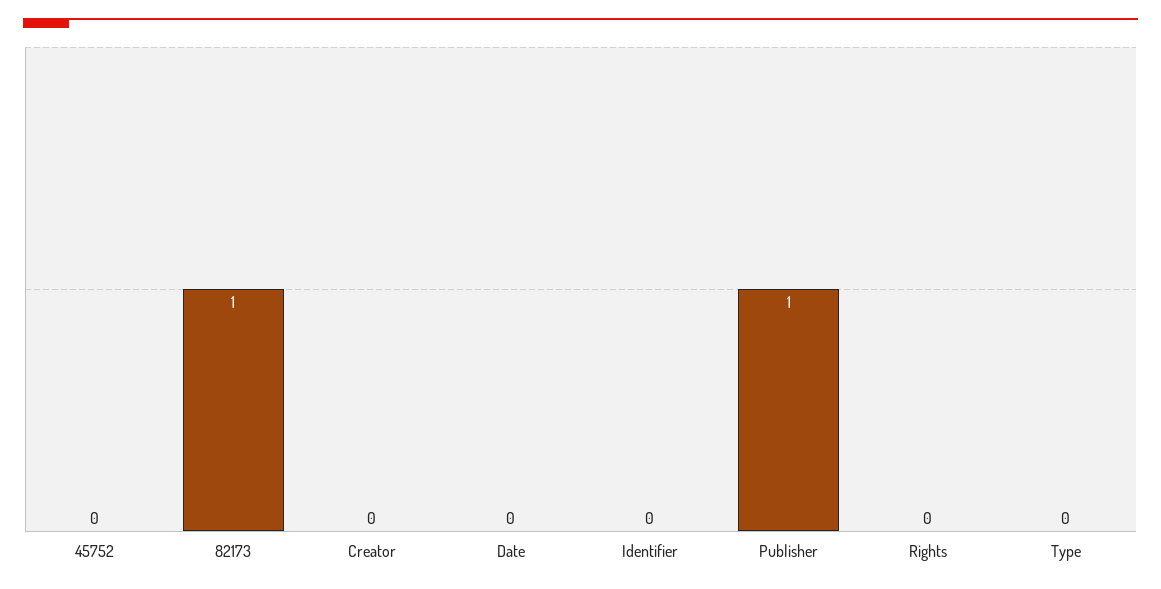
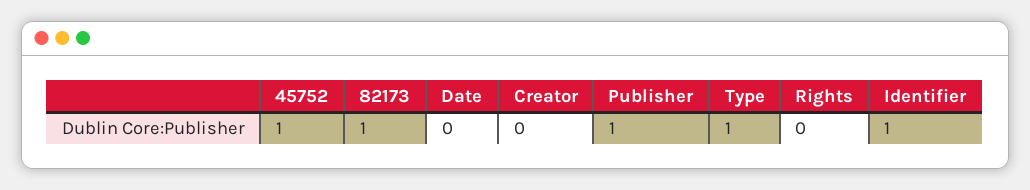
45752: 0 -> 1
Identifier: 0 -> 1
Type: 0 -> 1

